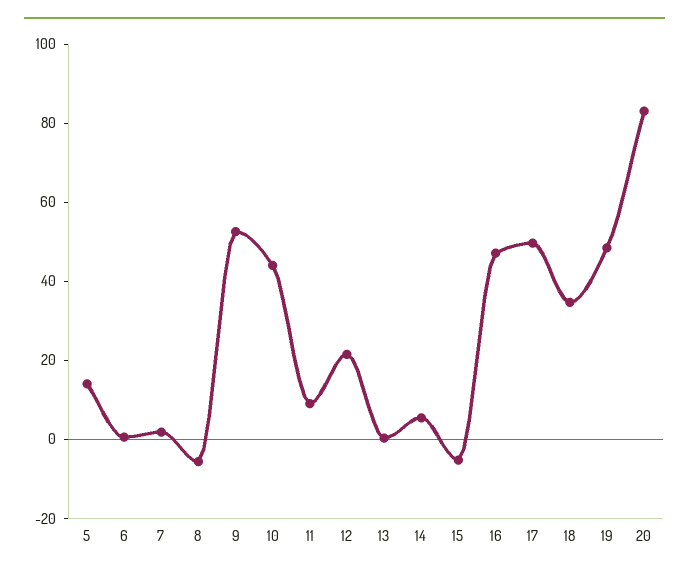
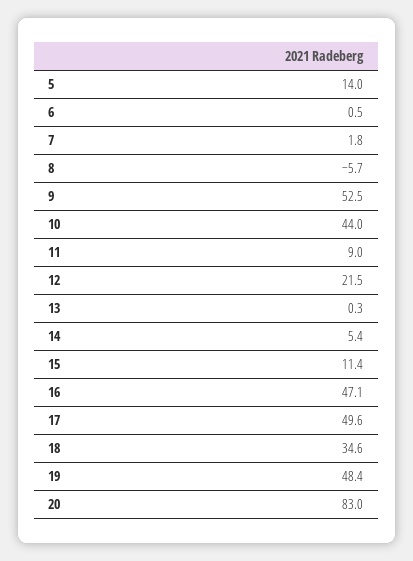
15: -5 -> 11.4

